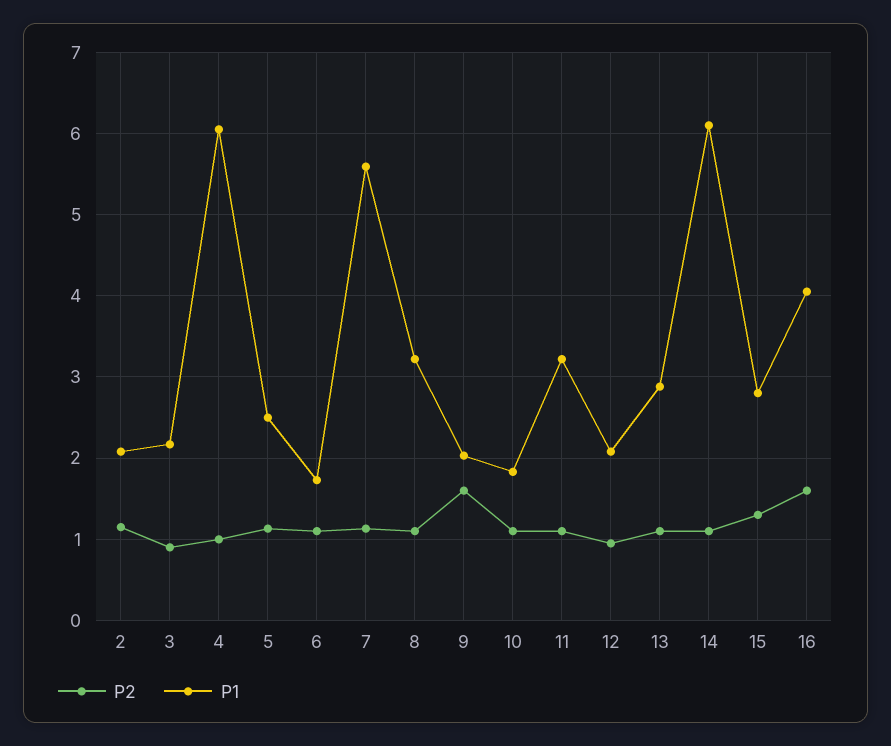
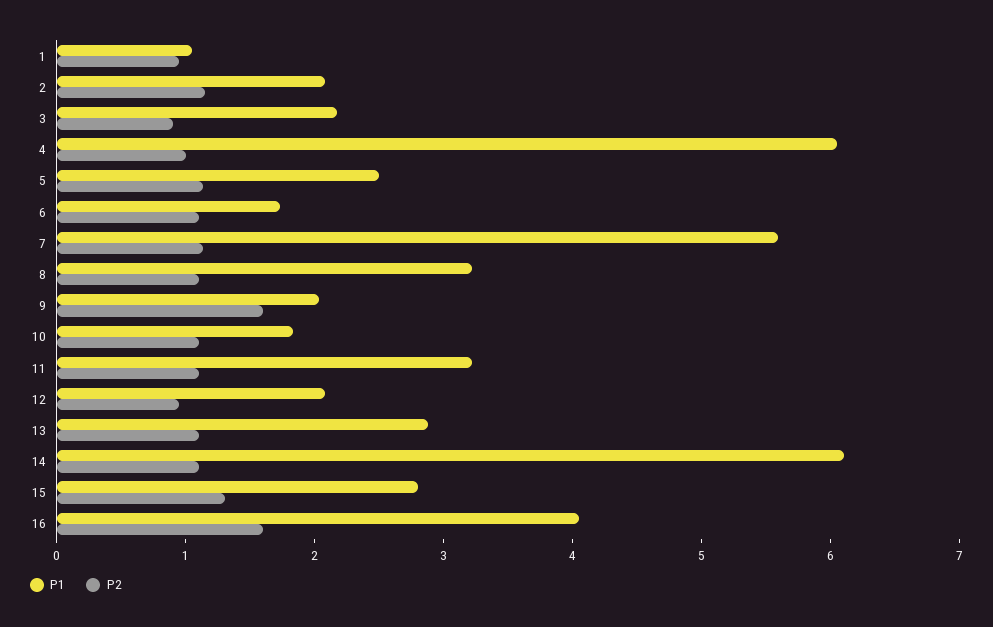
P1, 1: none -> 1
P2, 1: none -> 1

